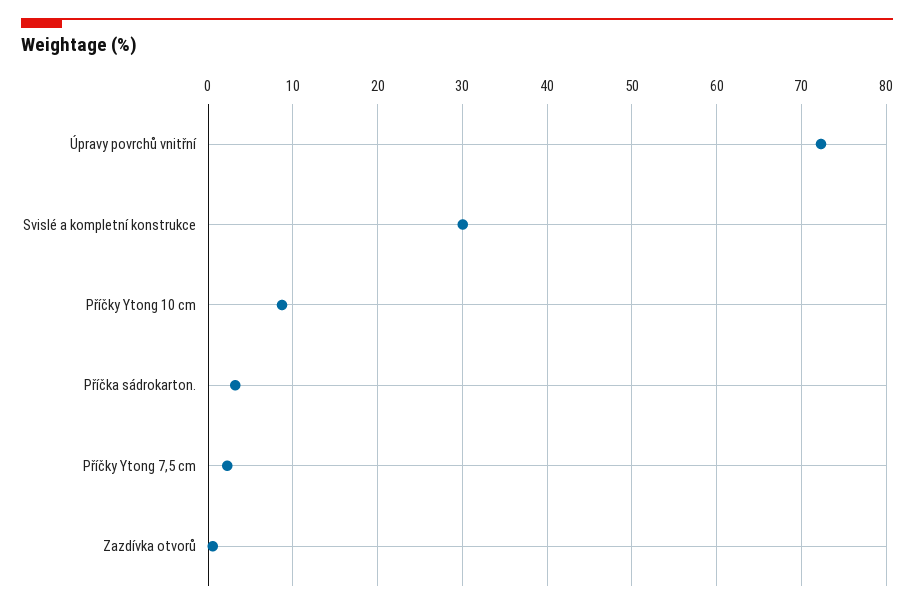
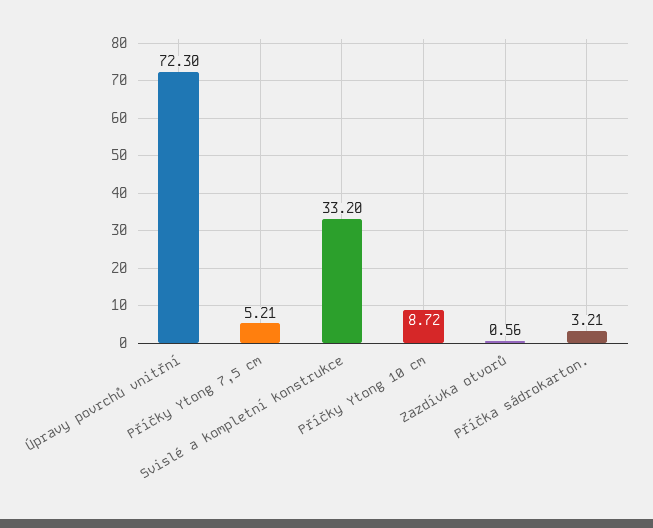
Svislé a kompletní konstrukce: 30 -> 33.2
Příčky Ytong 7,5 cm: 2 -> 5.21

